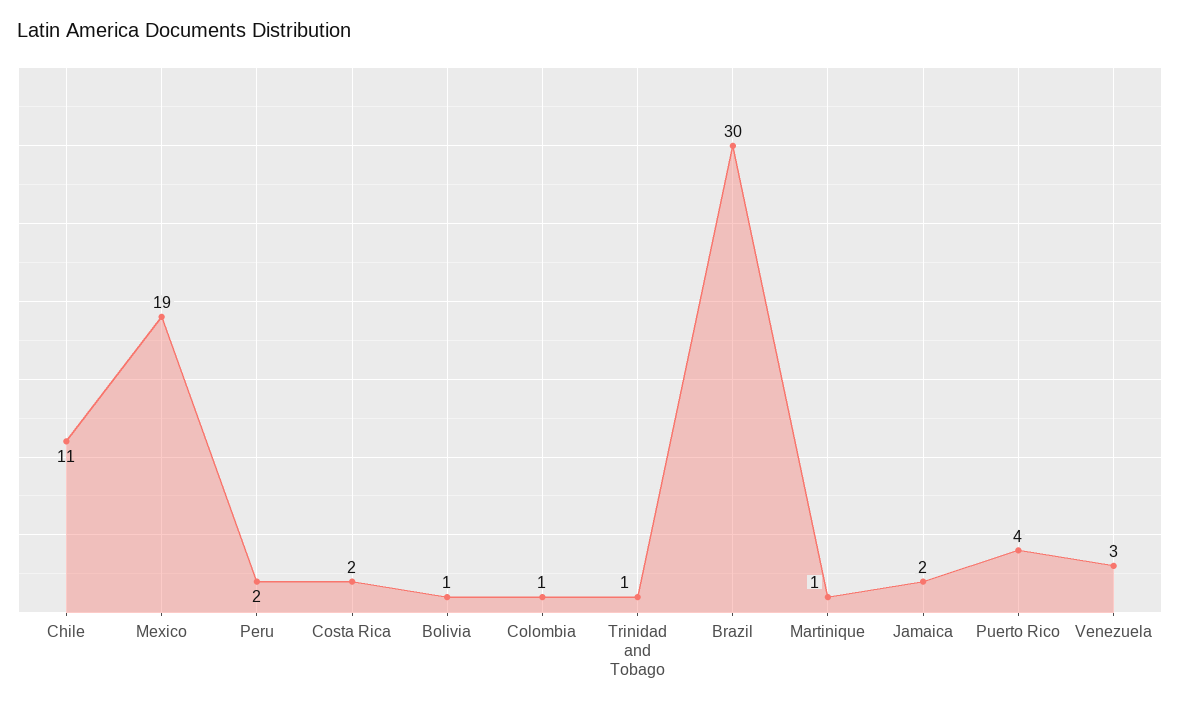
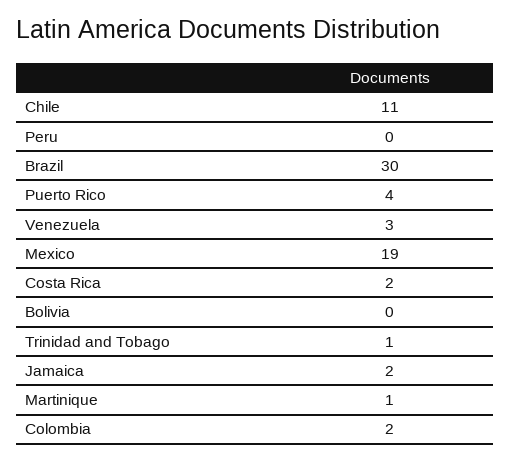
Peru: 2 -> 0
Bolivia: 1 -> 0
Colombia: 1 -> 2

